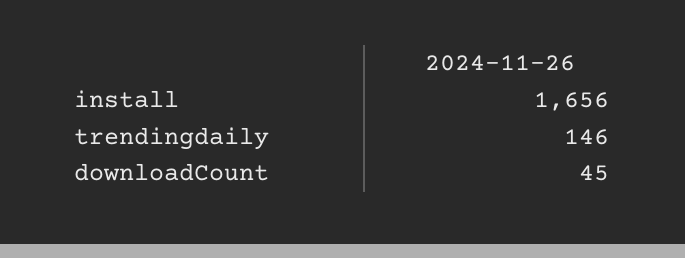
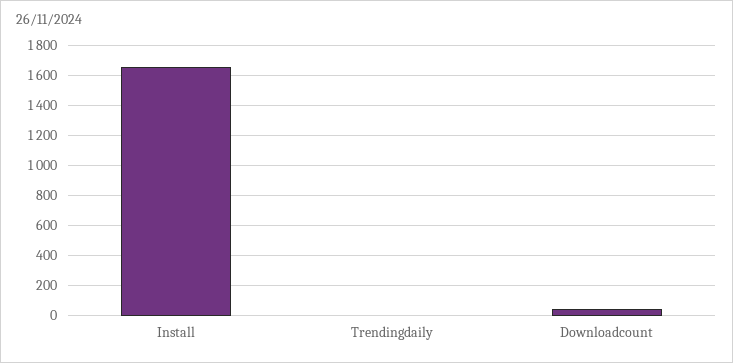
trendingdaily: 146 -> 0

